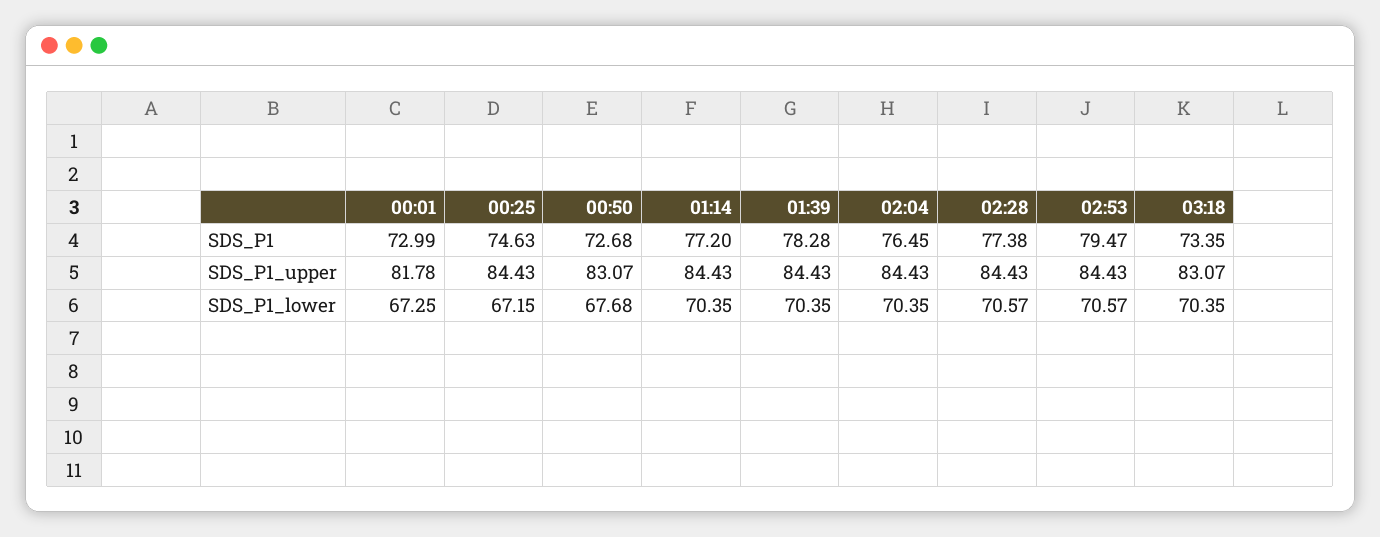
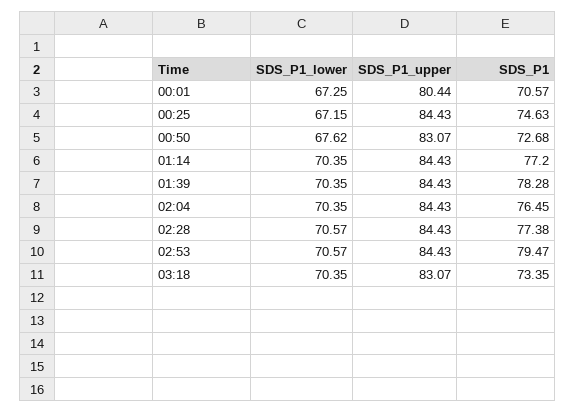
00:01, SDS_P1: 72.99 -> 70.57
00:01, SDS_P1_upper: 81.78 -> 80.44
00:50, SDS_P1_lower: 67.68 -> 67.62

